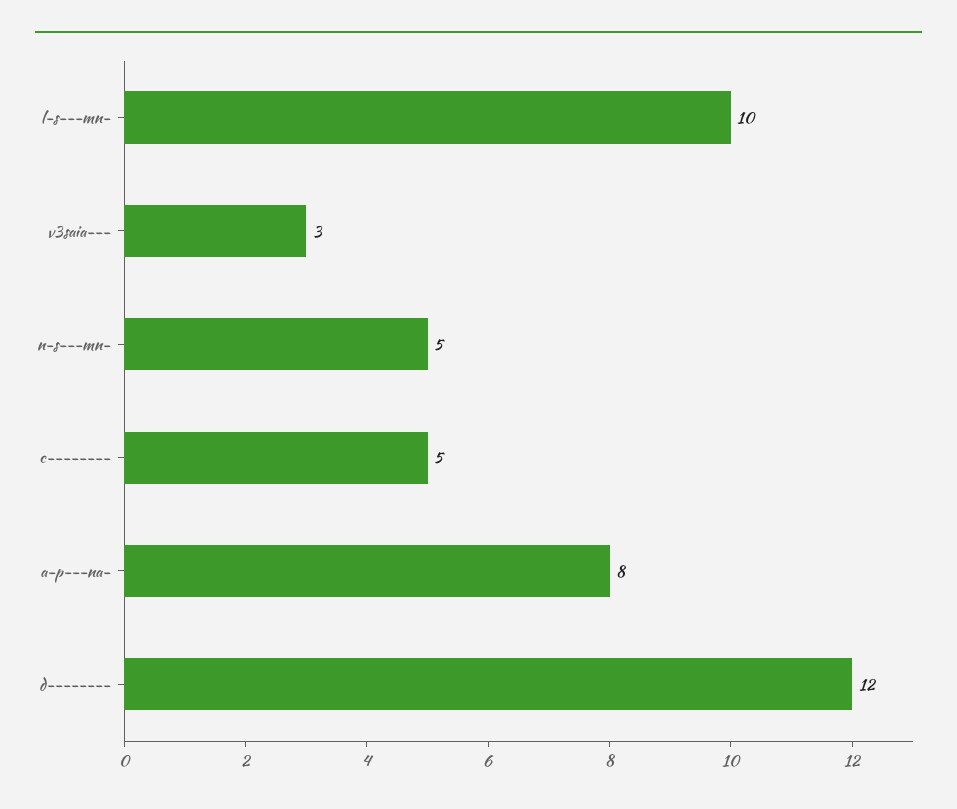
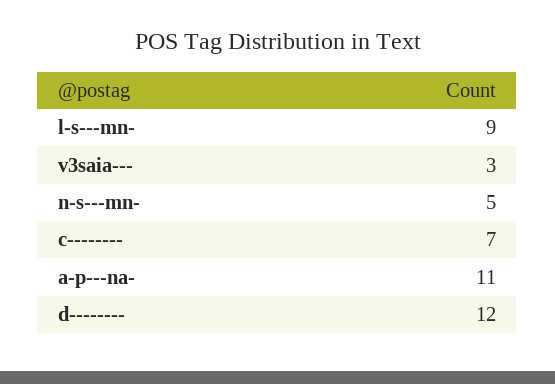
l-s---mn-: 10 -> 9
c--------: 5 -> 7
a-p---na-: 8 -> 11

